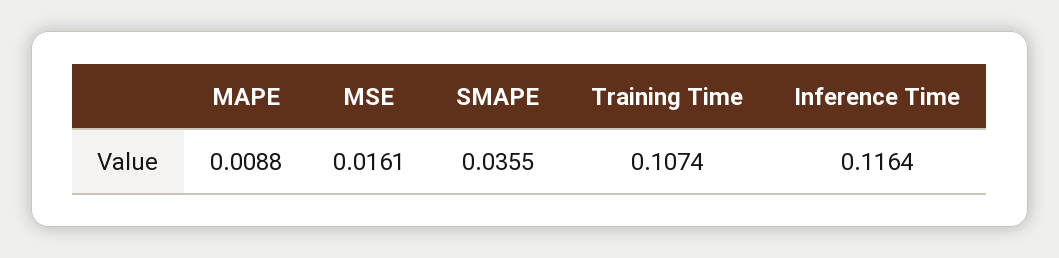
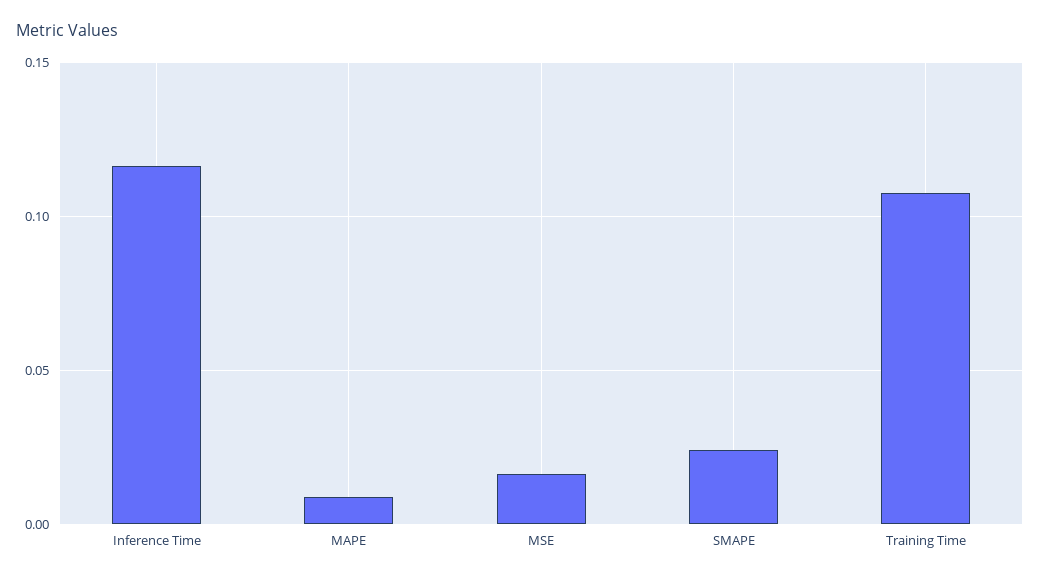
SMAPE: 0.0355 -> 0.025

